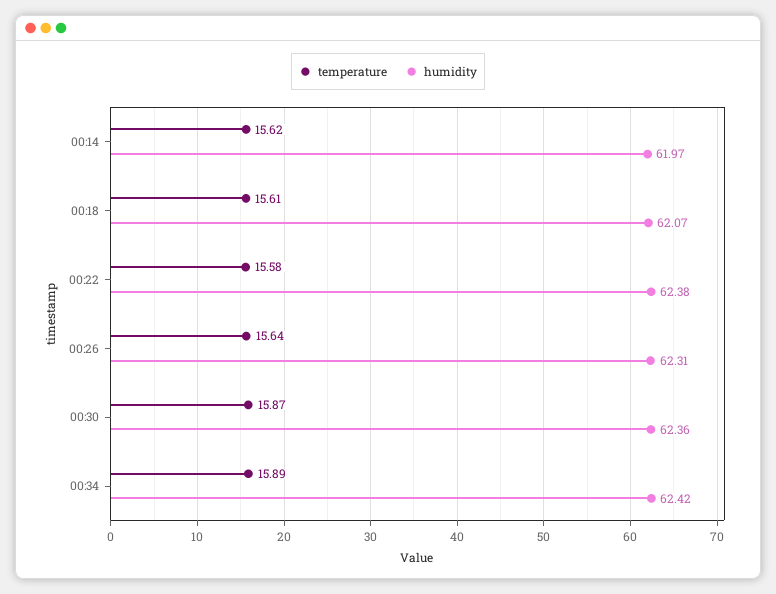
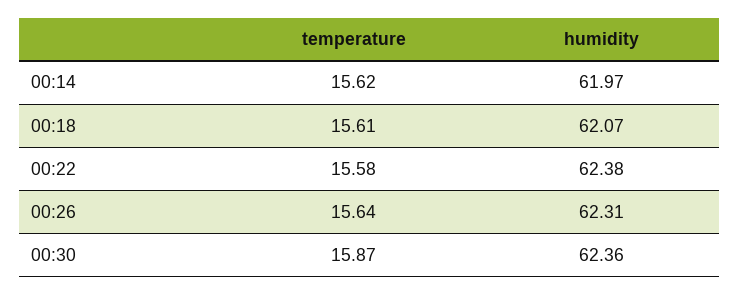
temperature, 00:34: 15.89 -> none
humidity, 00:34: 62.42 -> none

